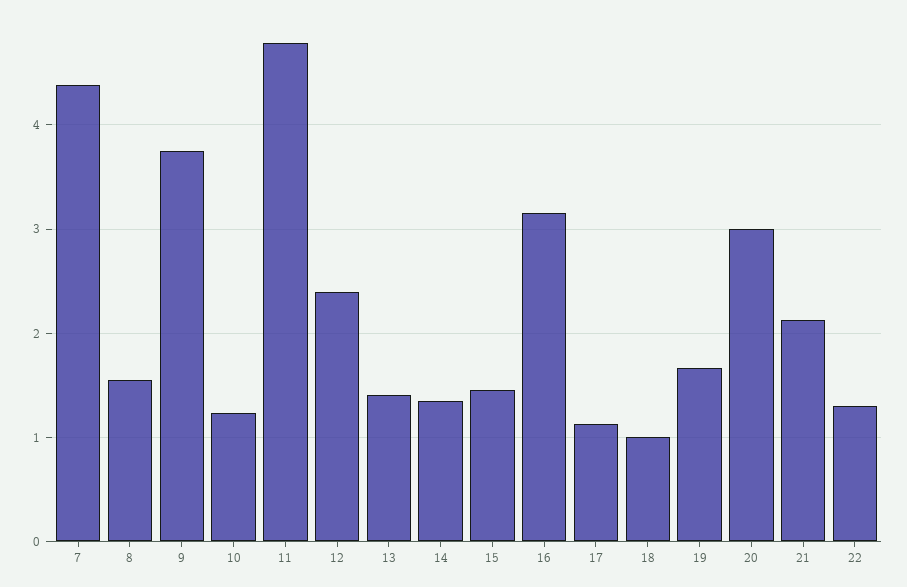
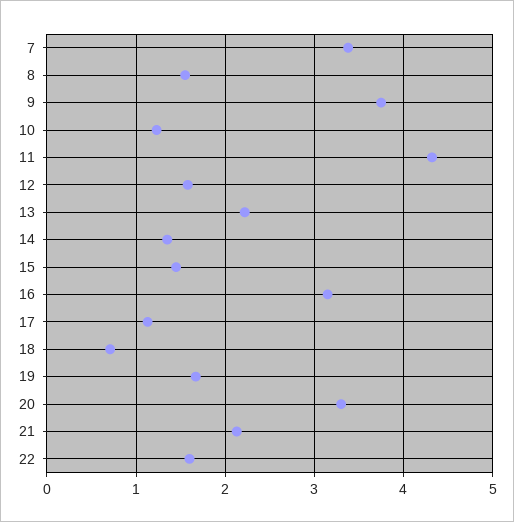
7: 4.4 -> 3.4
11: 4.8 -> 4.3
12: 2.4 -> 1.6
13: 1.4 -> 2.2
18: 1 -> 0.7
20: 3 -> 3.3
22: 1.3 -> 1.6

